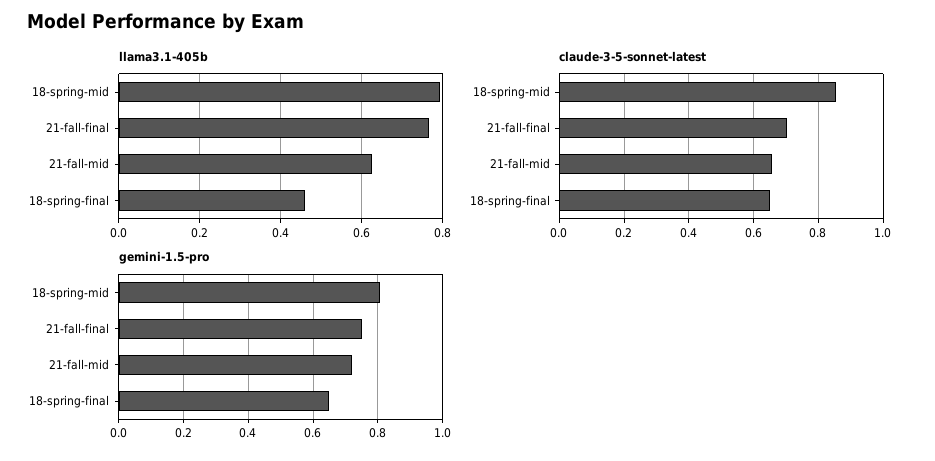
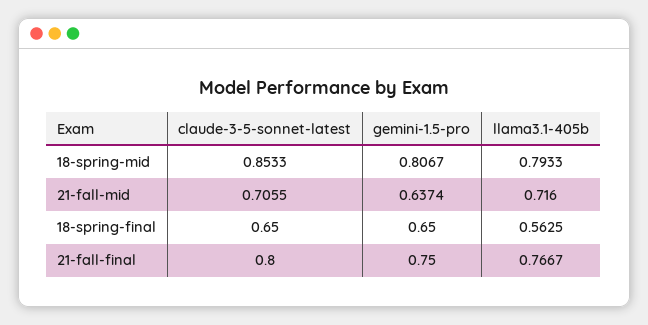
llama3.1-405b, 21-fall-mid: 0.62 -> 0.716
llama3.1-405b, 18-spring-final: 0.46 -> 0.5625
claude-3-5-sonnet-latest, 21-fall-final: 0.7 -> 0.8
claude-3-5-sonnet-latest, 21-fall-mid: 0.66 -> 0.7055
gemini-1.5-pro, 21-fall-mid: 0.72 -> 0.6374

